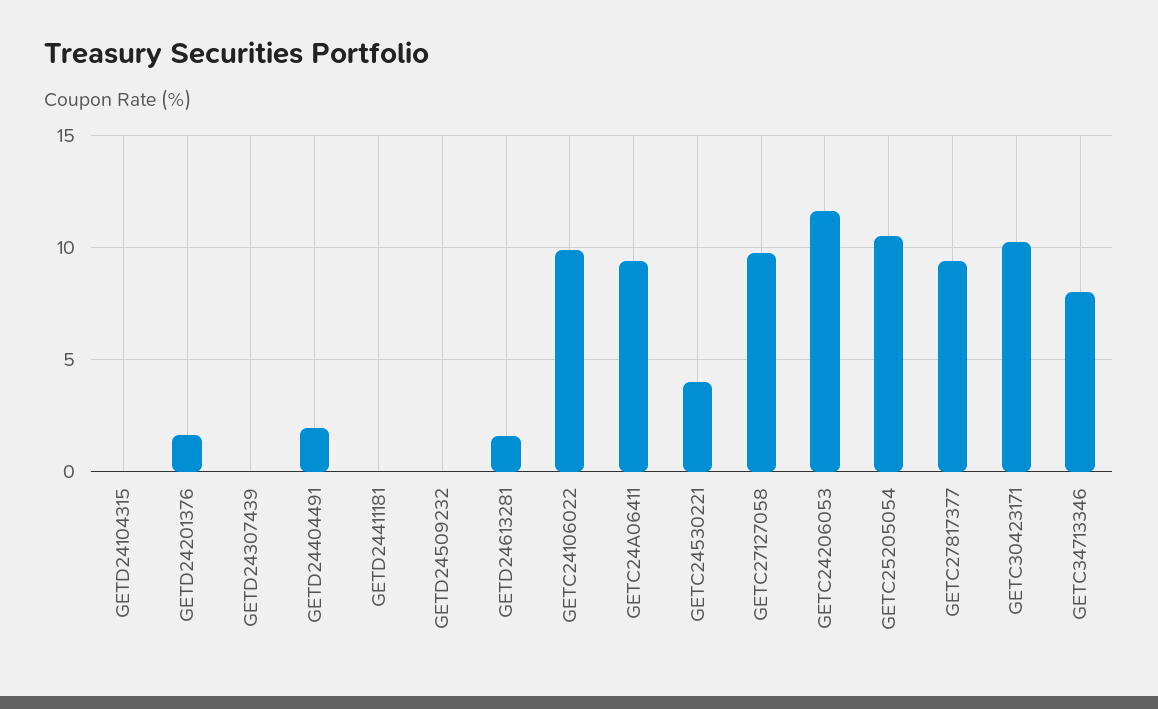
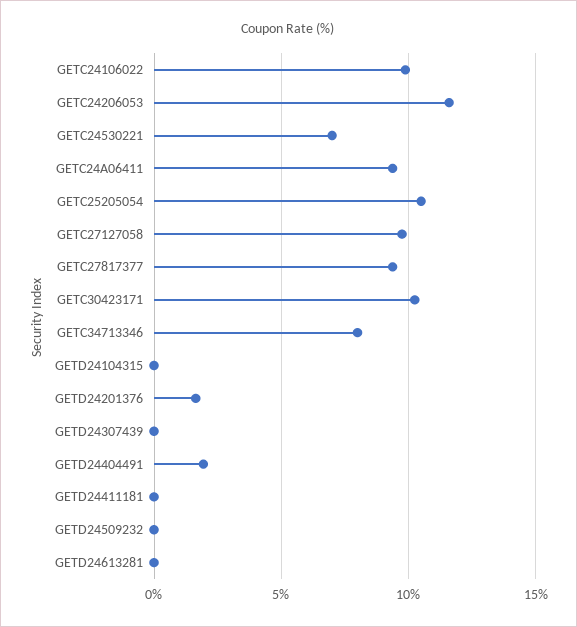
GETD24613281: 1.5 -> 0
GETC24530221: 4 -> 7

